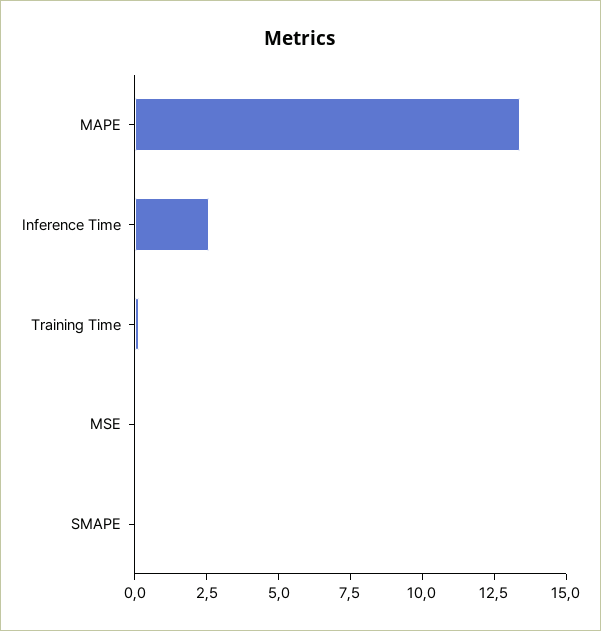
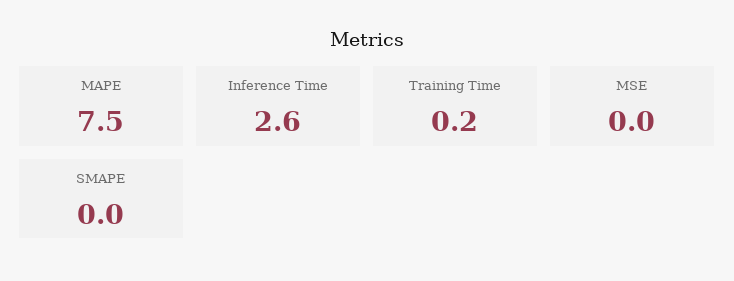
MAPE: 13.5 -> 7.5

